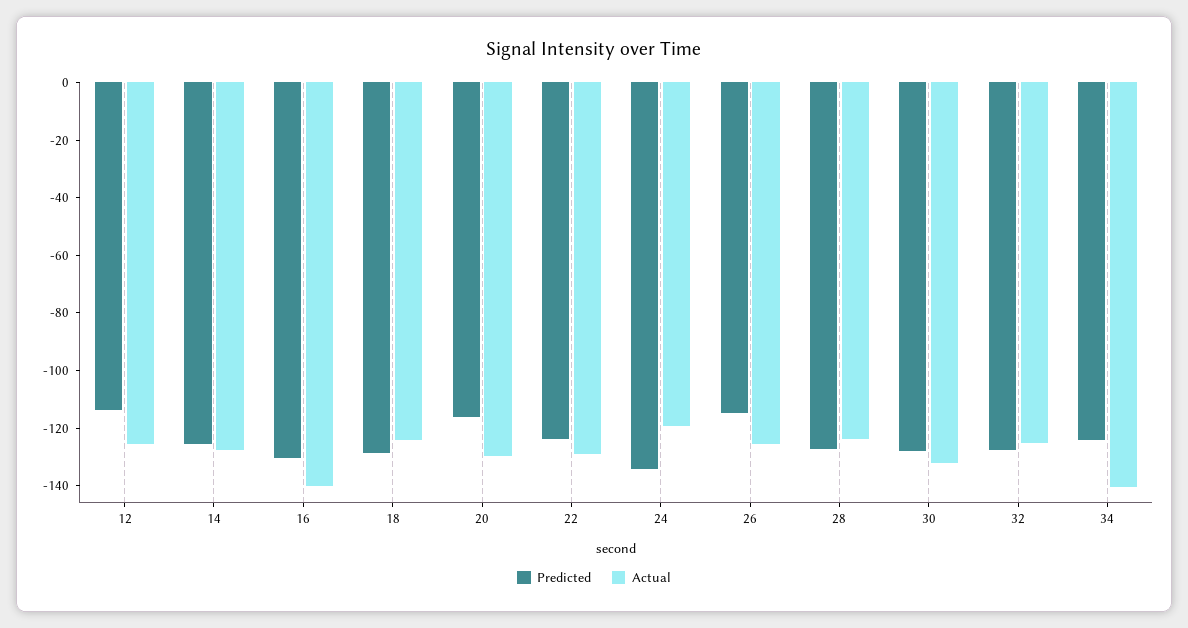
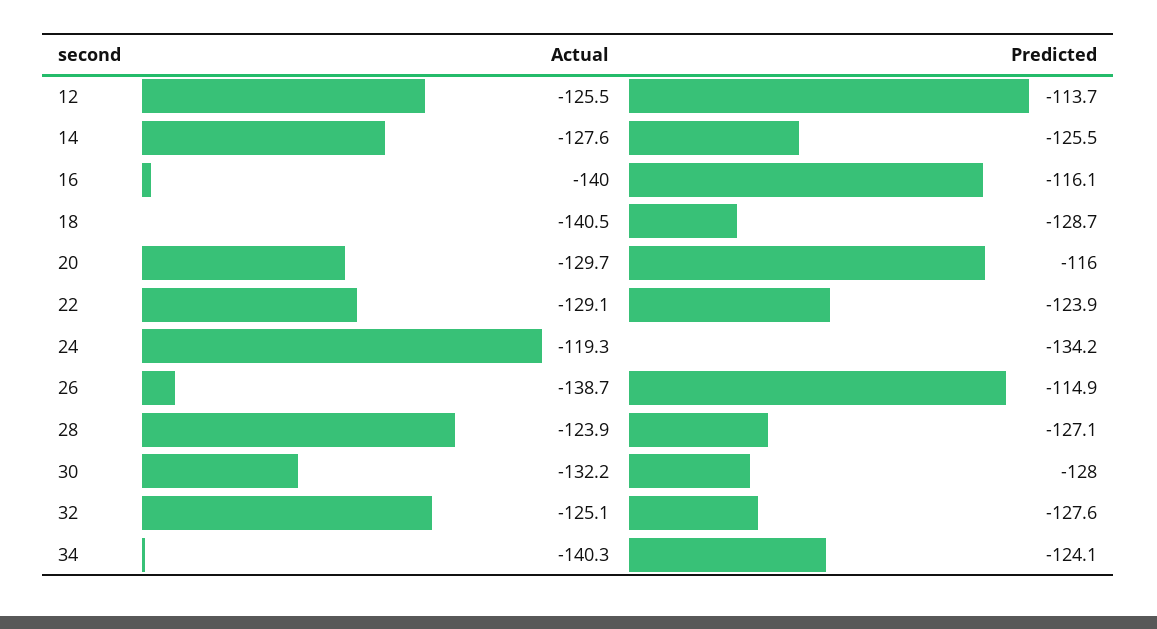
Predicted, 16: -130 -> -116.1
Actual, 18: -125 -> -140.5
Actual, 26: -125 -> -138.7

